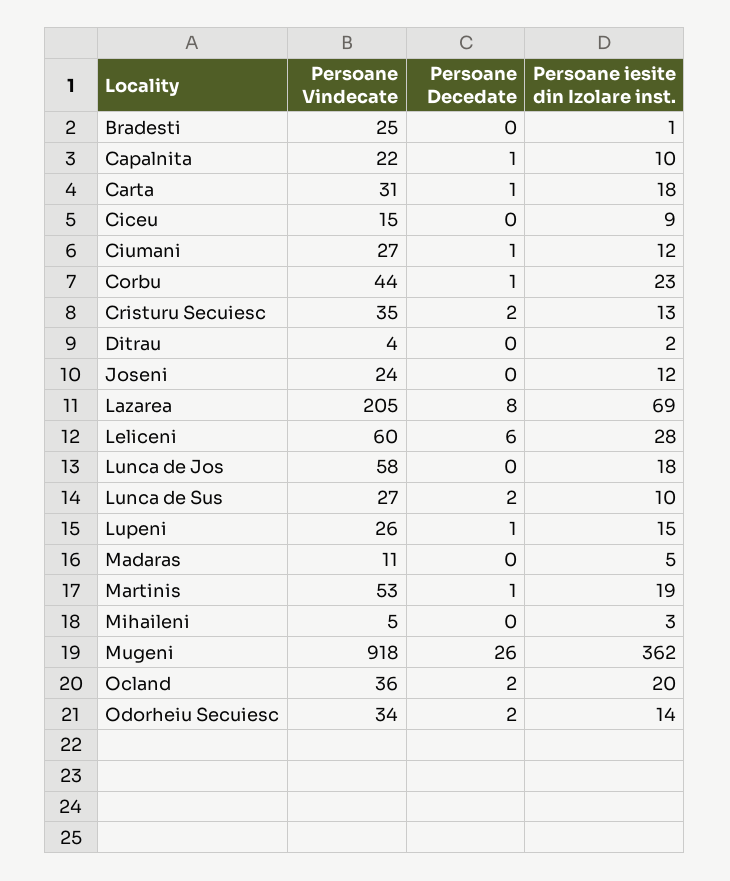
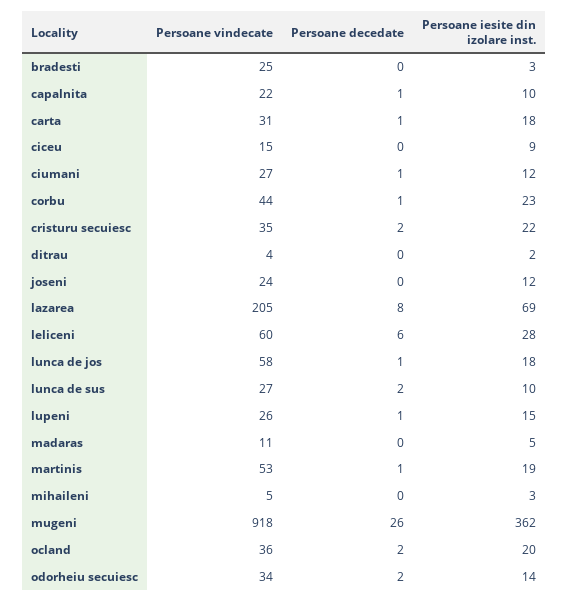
Persoane iesite din Izolare inst., Bradesti: 1 -> 3
Persoane iesite din Izolare inst., Cristuru Secuiesc: 13 -> 22
Persoane Decedate, Lunca de Jos: 0 -> 1

